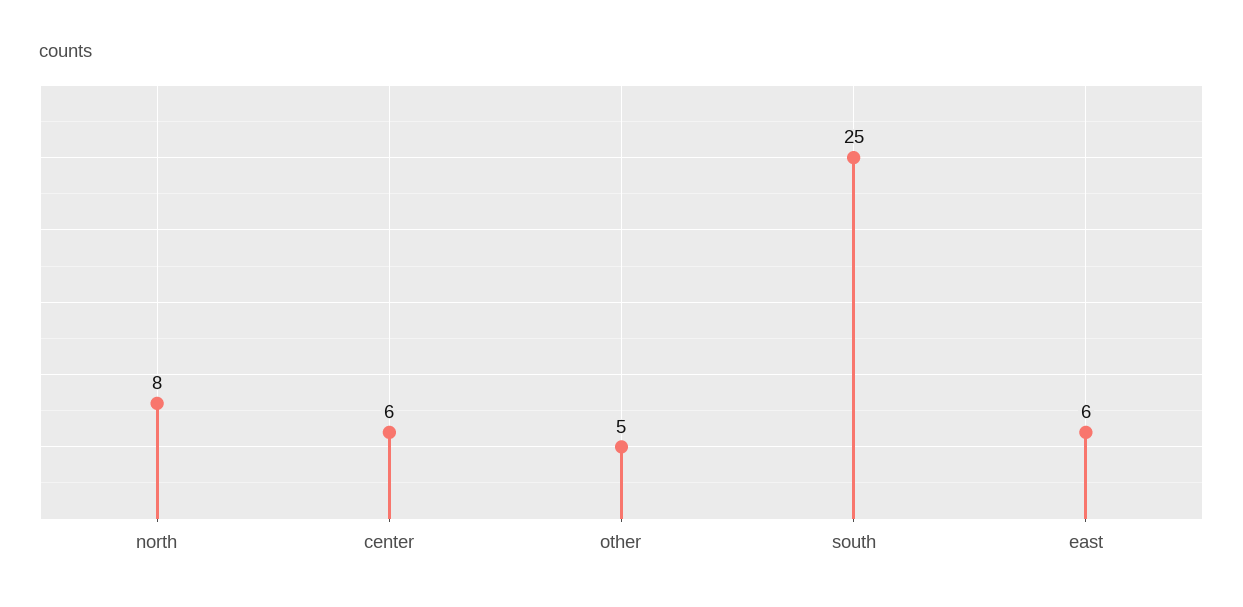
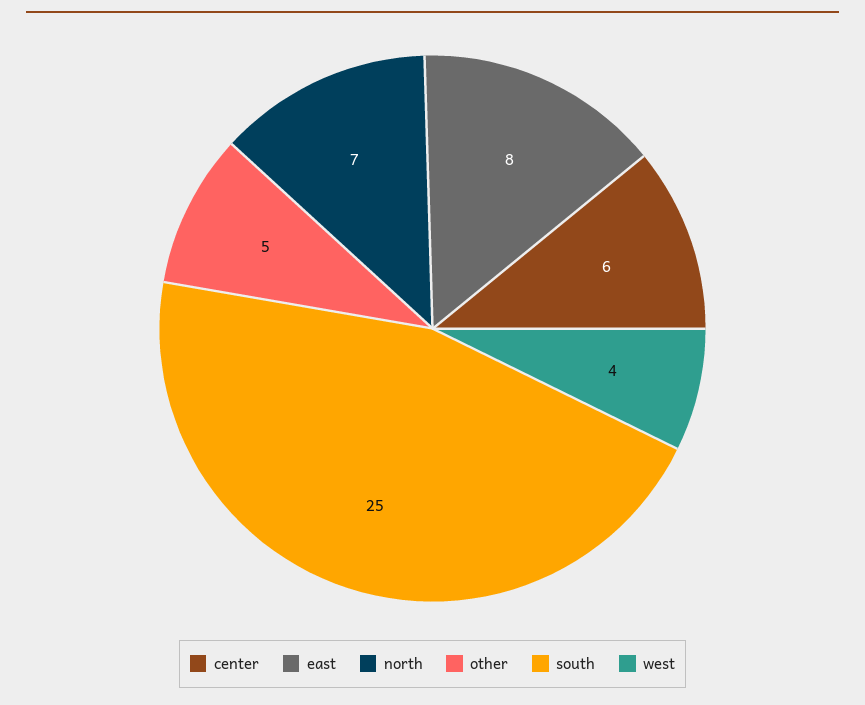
north: 8 -> 7
east: 6 -> 8
west: none -> 4

